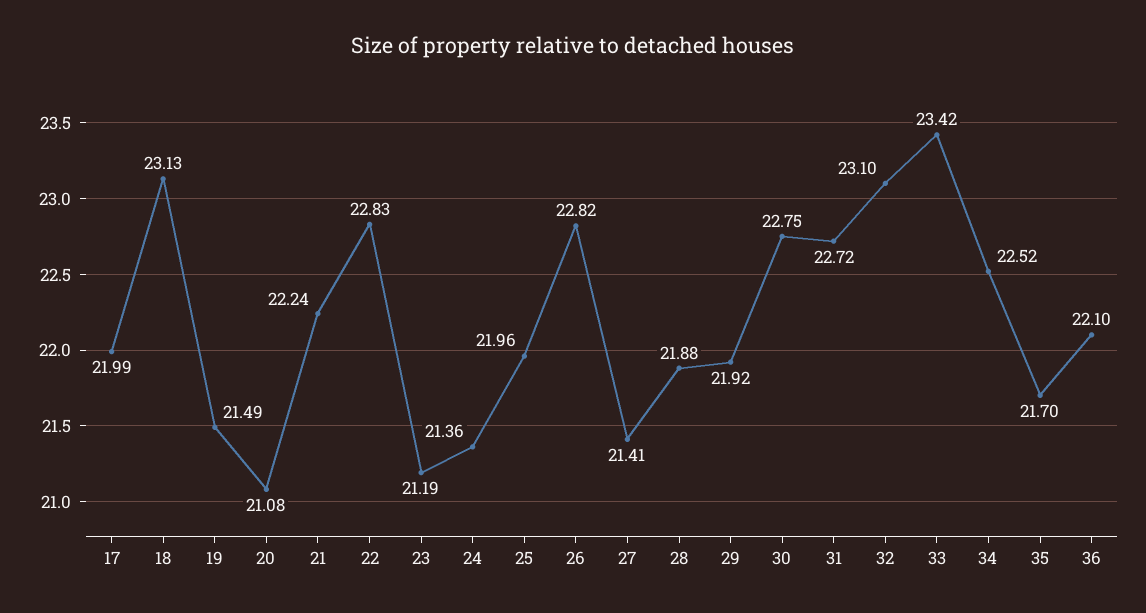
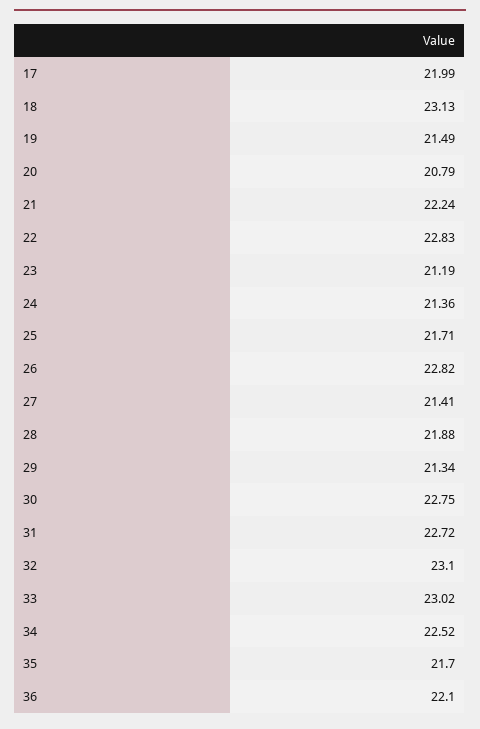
20: 21.08 -> 20.79
25: 21.96 -> 21.71
29: 21.92 -> 21.34
33: 23.42 -> 23.02

